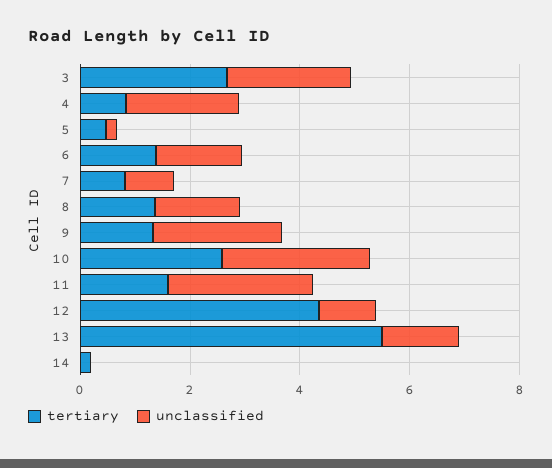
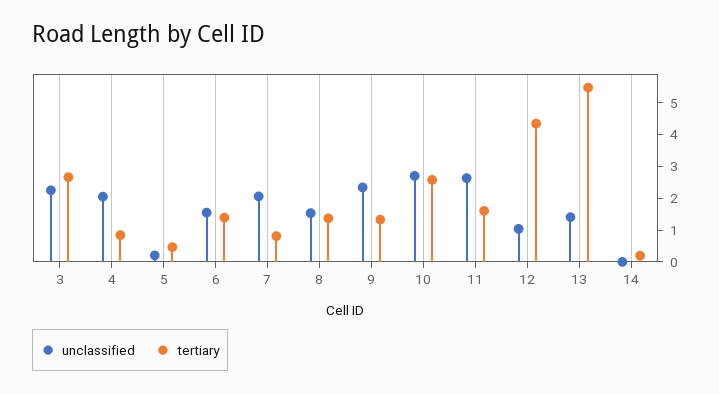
unclassified, 7: 1 -> 2

